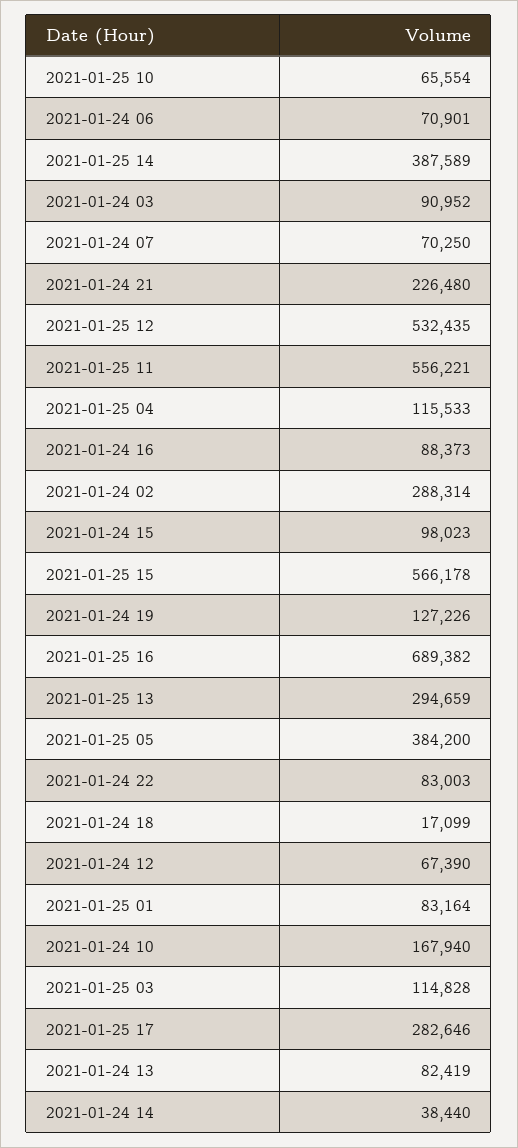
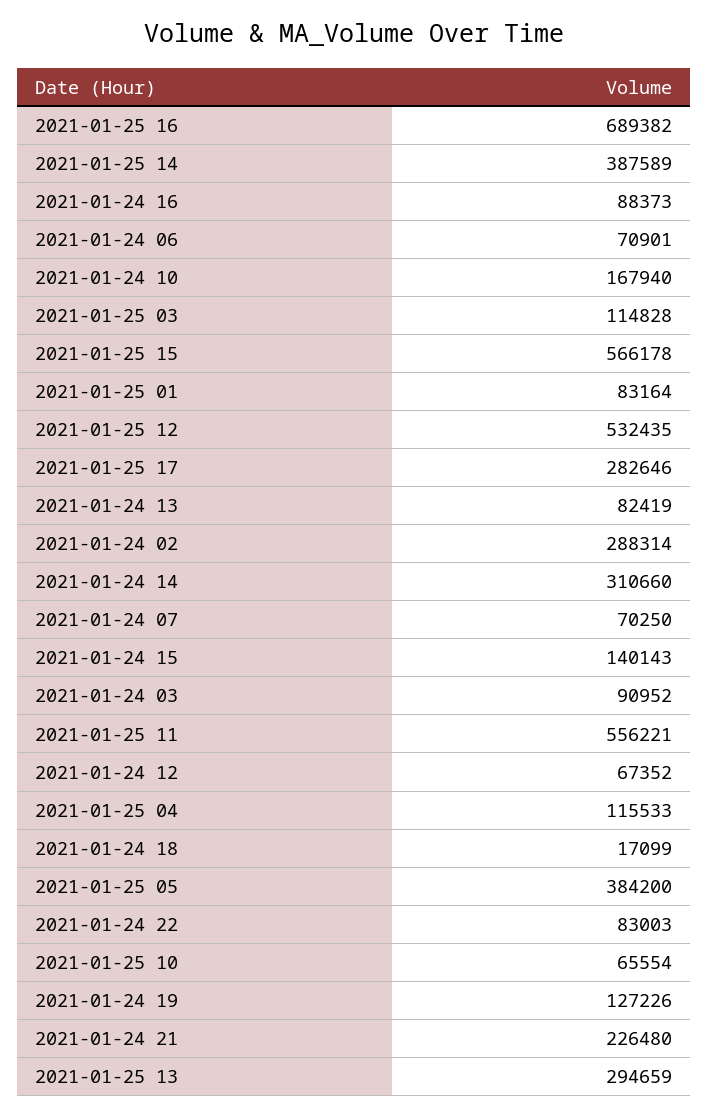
2021-01-24 15: 98023 -> 140143
2021-01-24 12: 67390 -> 67352
2021-01-24 14: 38440 -> 310660

